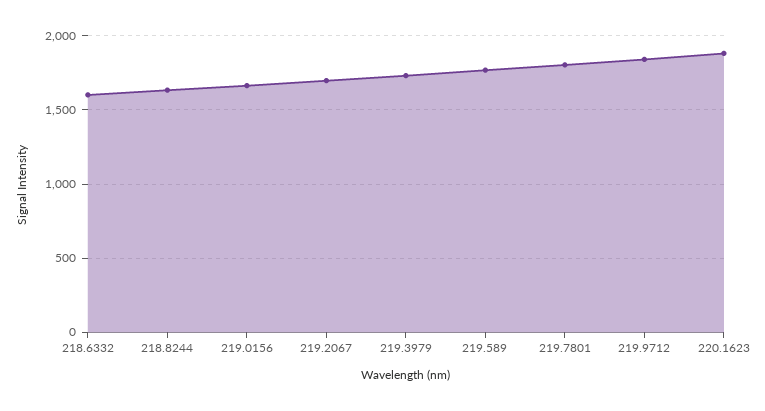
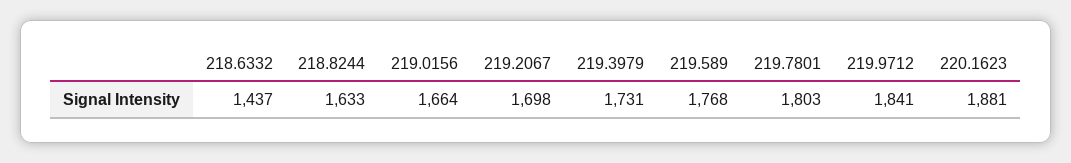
218.6332: 1600 -> 1437

